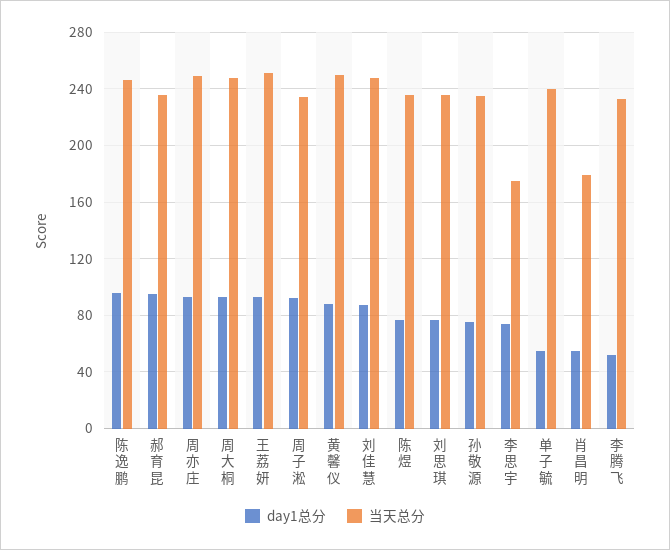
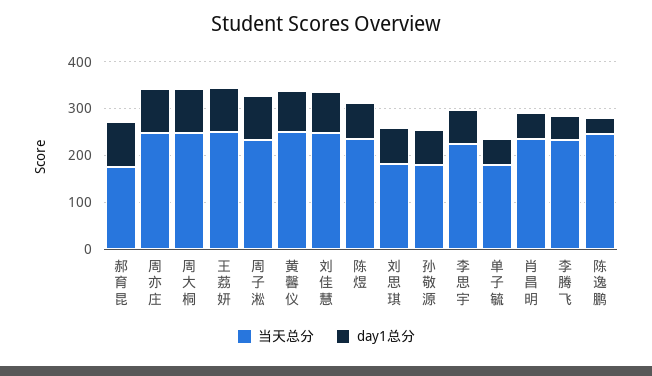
day1总分, 陈逸鹏: 95 -> 40
当天总分, 郝育昆: 235 -> 180
当天总分, 刘思琪: 235 -> 180
当天总分, 孙敬源: 235 -> 180
当天总分, 李思宇: 175 -> 220
当天总分, 单子毓: 240 -> 180
当天总分, 肖昌明: 180 -> 240

